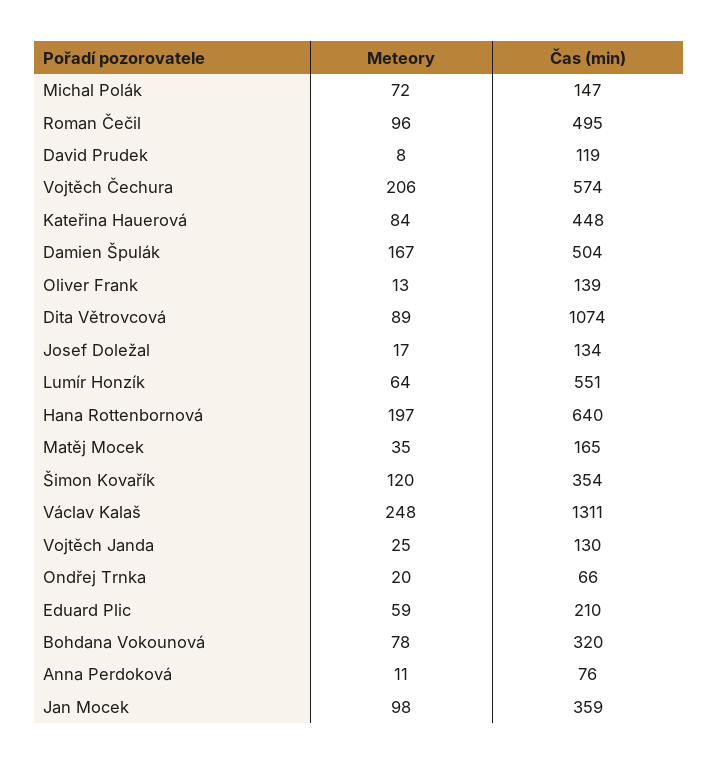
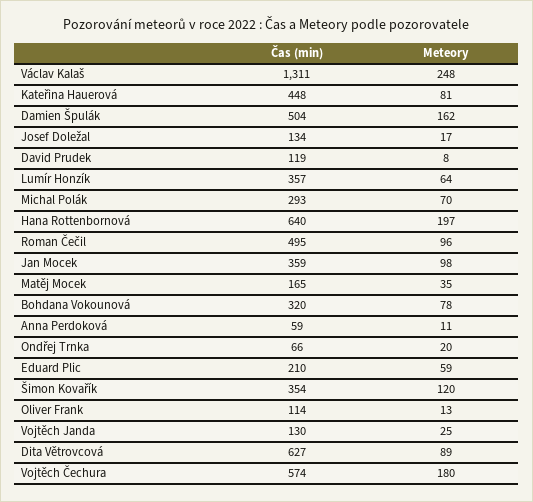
Meteory, Michal Polák: 72 -> 70
Čas (min), Michal Polák: 147 -> 293
Meteory, Vojtěch Čechura: 206 -> 180
Meteory, Kateřina Hauerová: 84 -> 81
Meteory, Damien Špulák: 167 -> 162
Čas (min), Oliver Frank: 139 -> 114
Čas (min), Dita Větrovcová: 1074 -> 627
Čas (min), Lumír Honzík: 551 -> 357
Čas (min), Anna Perdoková: 76 -> 59

